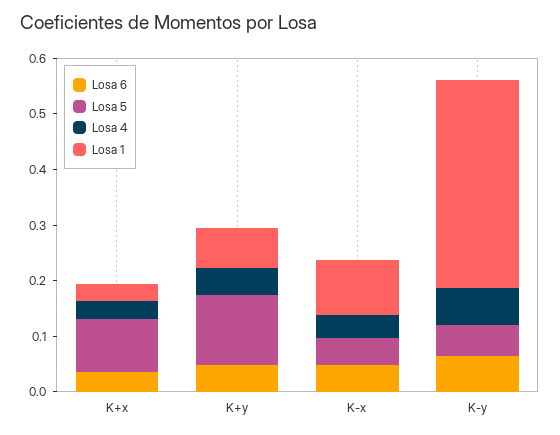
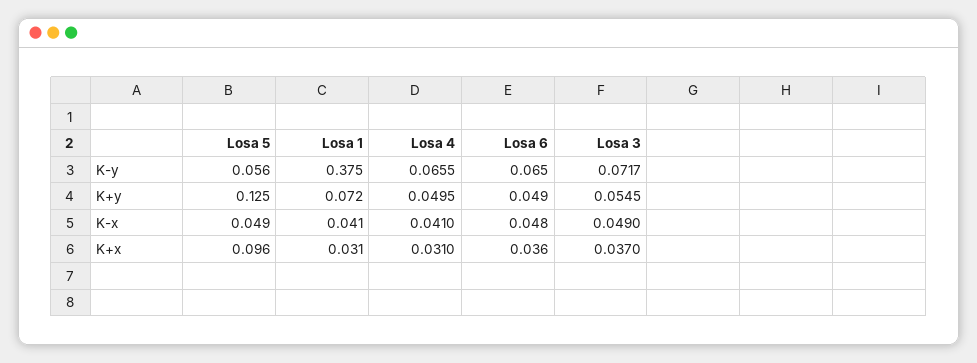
Losa 1, K-x: 0.1 -> 0.041
Losa 3, K-y: none -> 0.0717
Losa 3, K+y: none -> 0.0545
Losa 3, K-x: none -> 0.049
Losa 3, K+x: none -> 0.037

